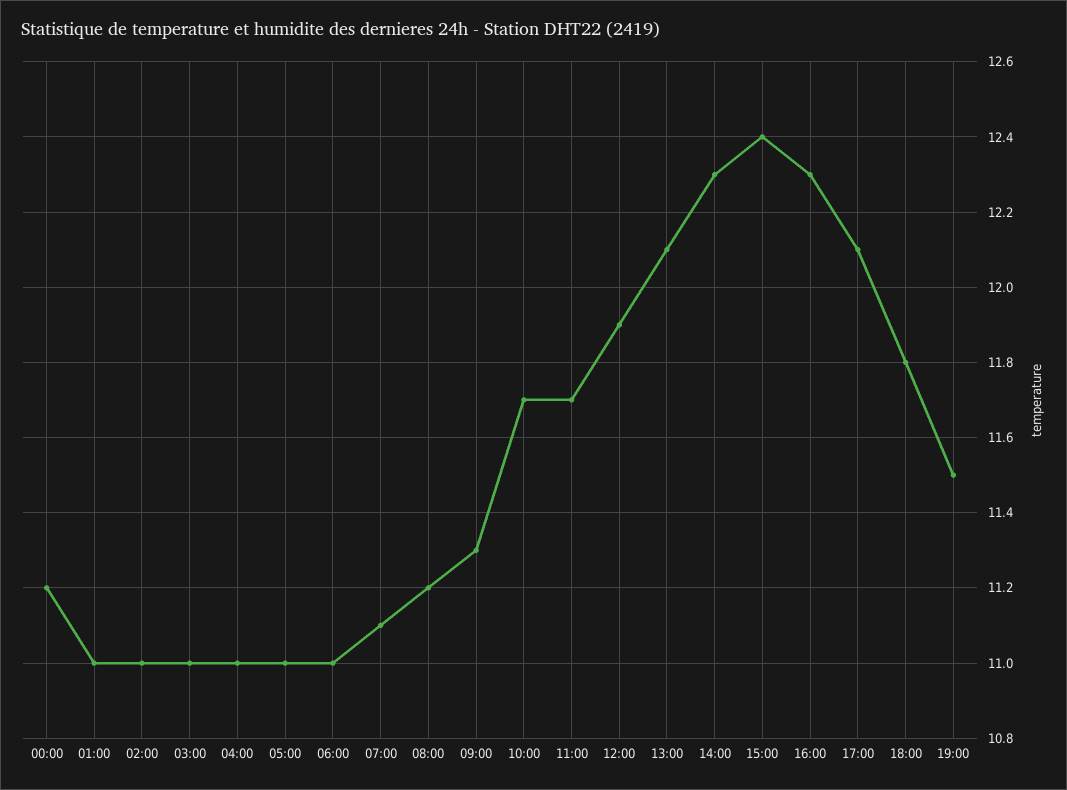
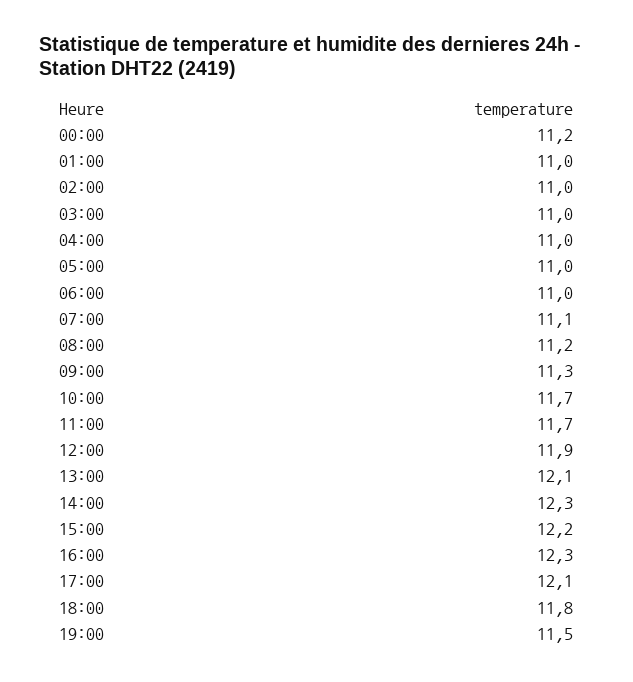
15:00: 12.4 -> 12.2

